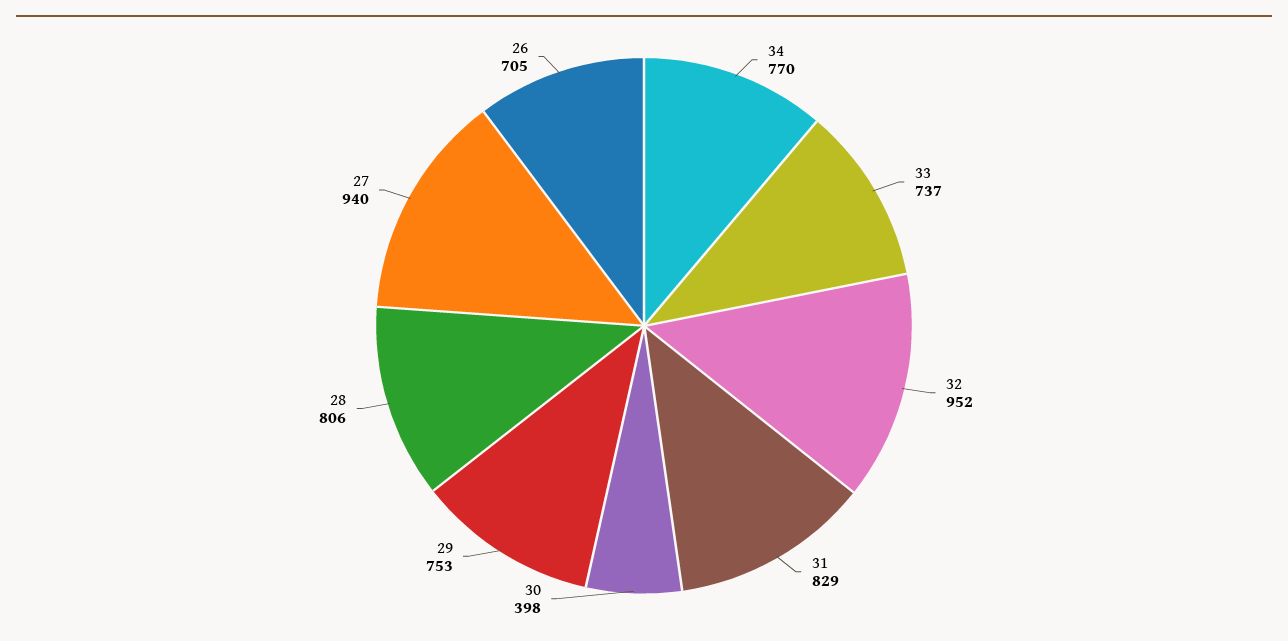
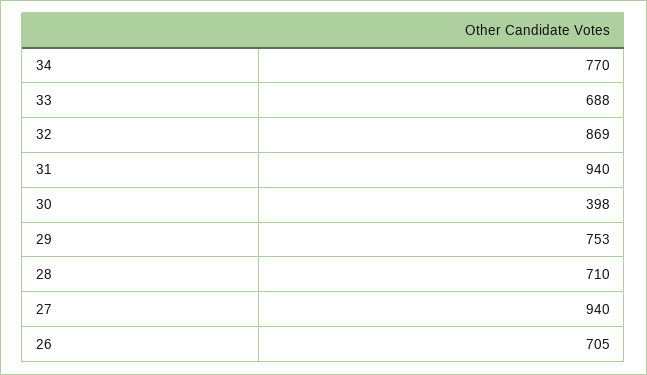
33: 737 -> 688
32: 952 -> 869
31: 829 -> 940
28: 806 -> 710

